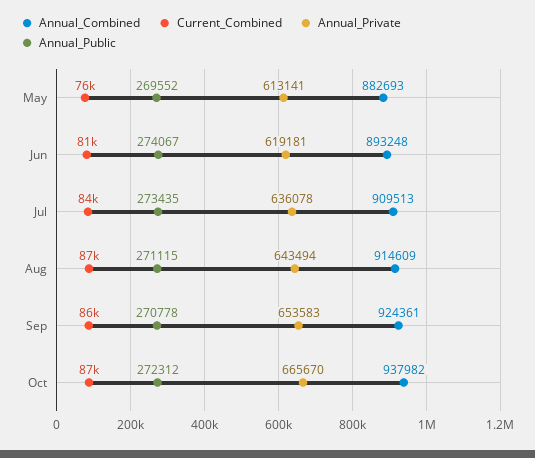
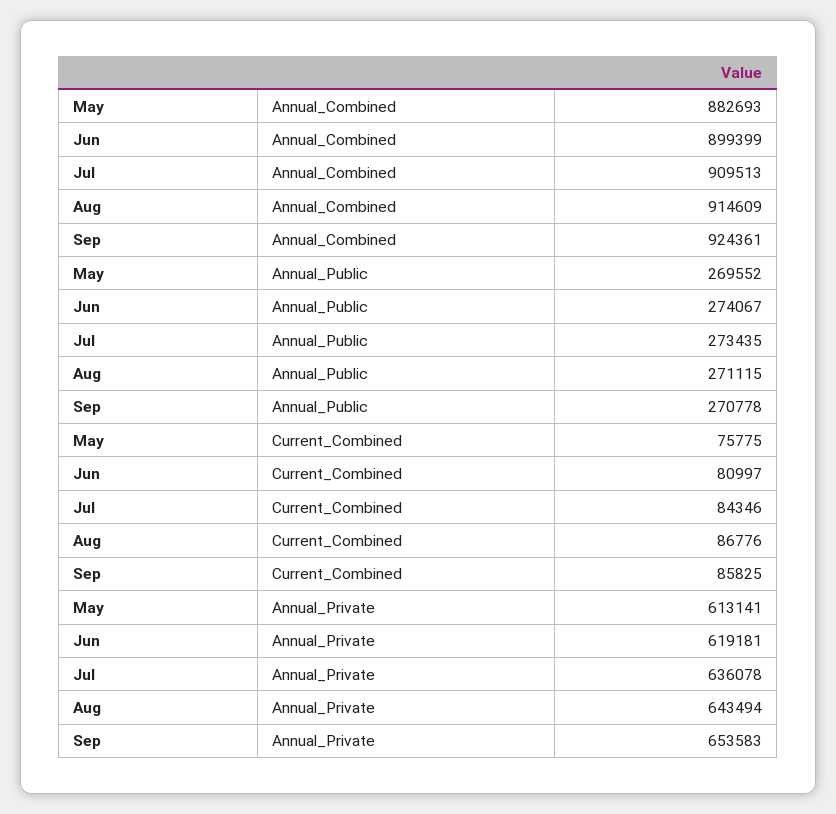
Annual_Combined, Jun: 893248 -> 899399
Annual_Combined, Oct: 937982 -> none
Current_Combined, Oct: 87000 -> none
Annual_Private, Oct: 665670 -> none
Annual_Public, Oct: 272312 -> none

